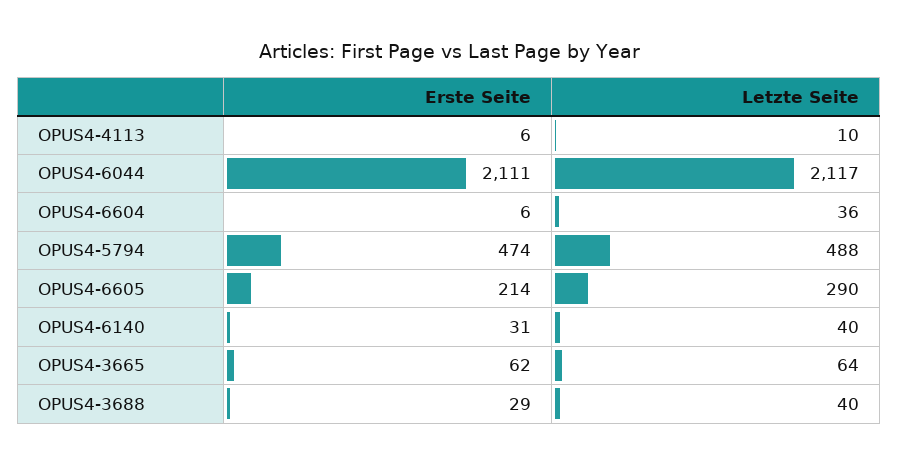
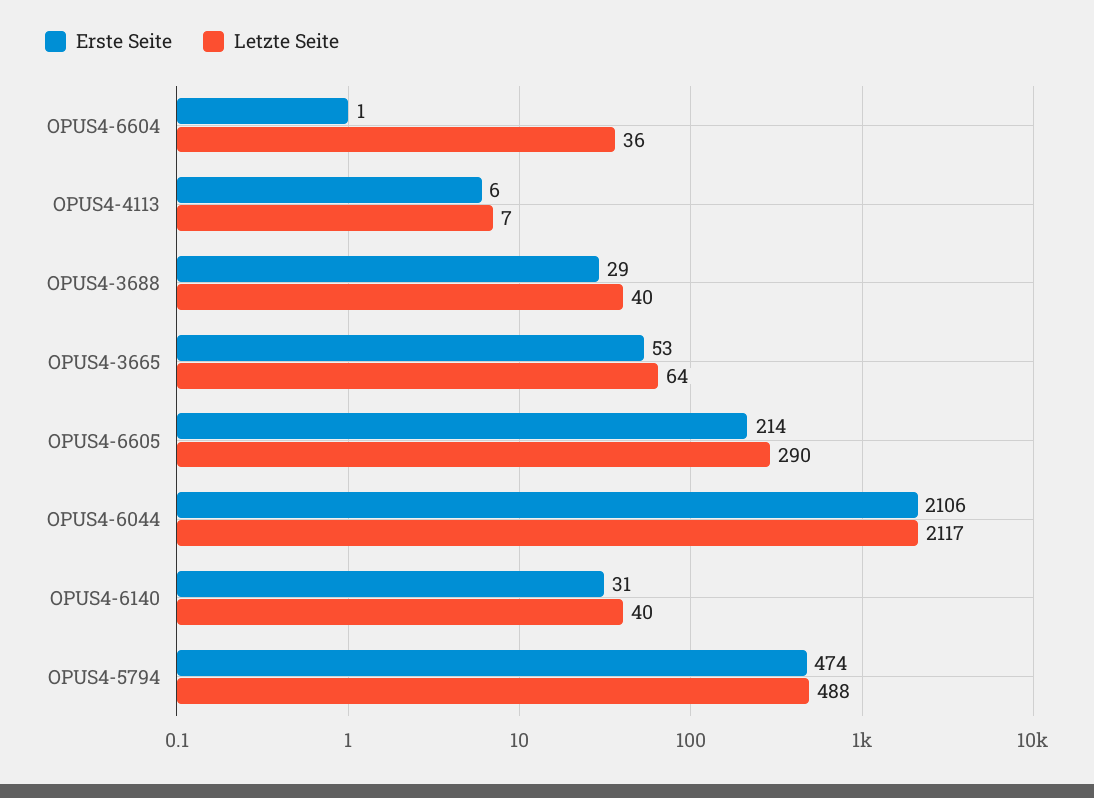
Letzte Seite, OPUS4-4113: 10 -> 7
Erste Seite, OPUS4-6044: 2111 -> 2106
Erste Seite, OPUS4-6604: 6 -> 1
Erste Seite, OPUS4-3665: 62 -> 53

